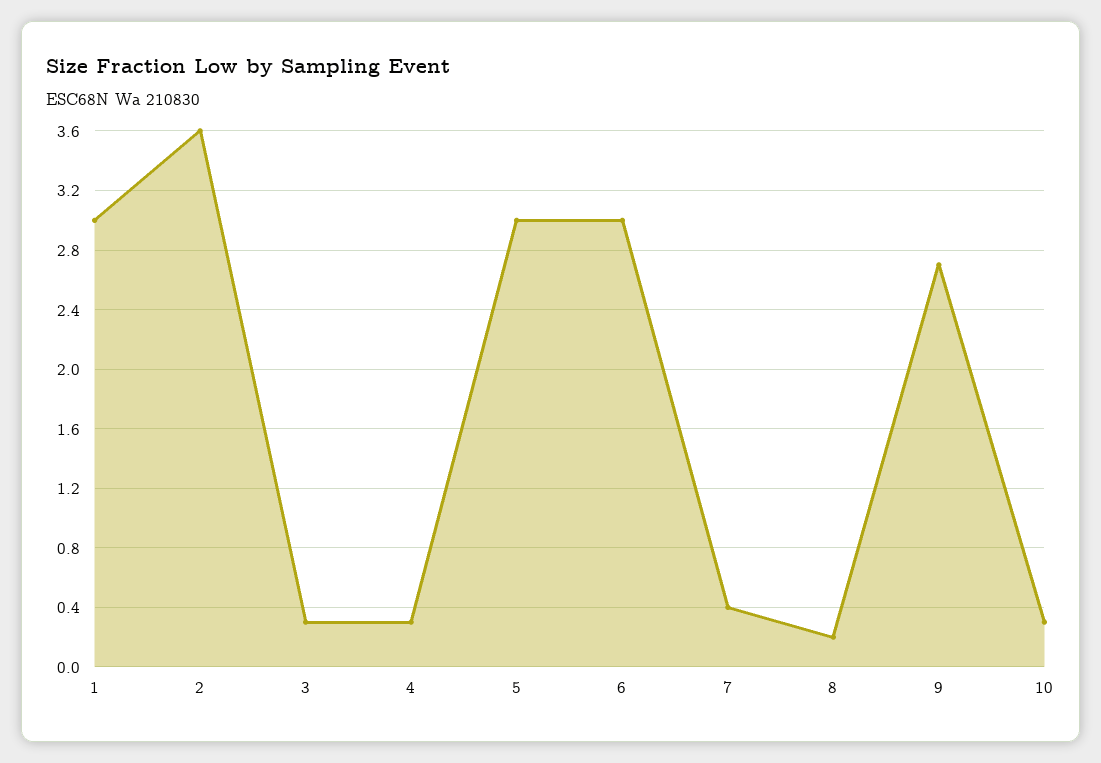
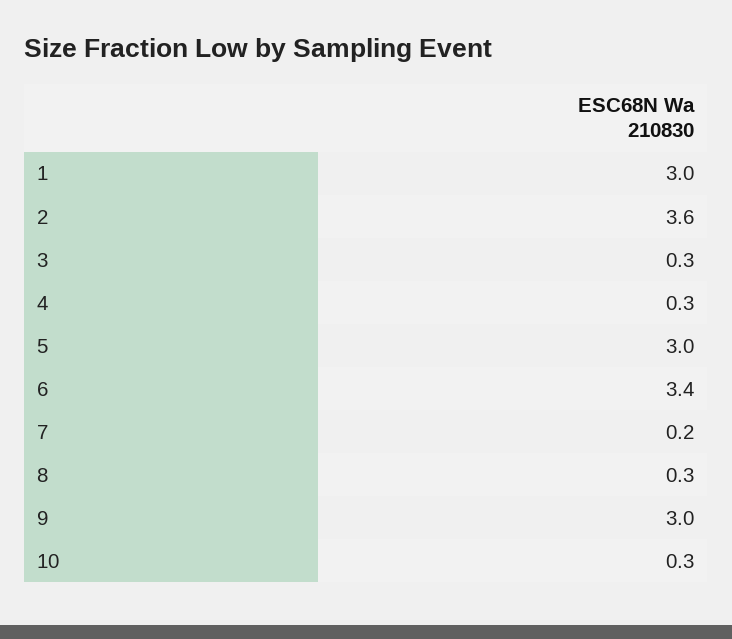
6: 3 -> 3.4
7: 0.4 -> 0.2
8: 0.2 -> 0.3
9: 2.7 -> 3

